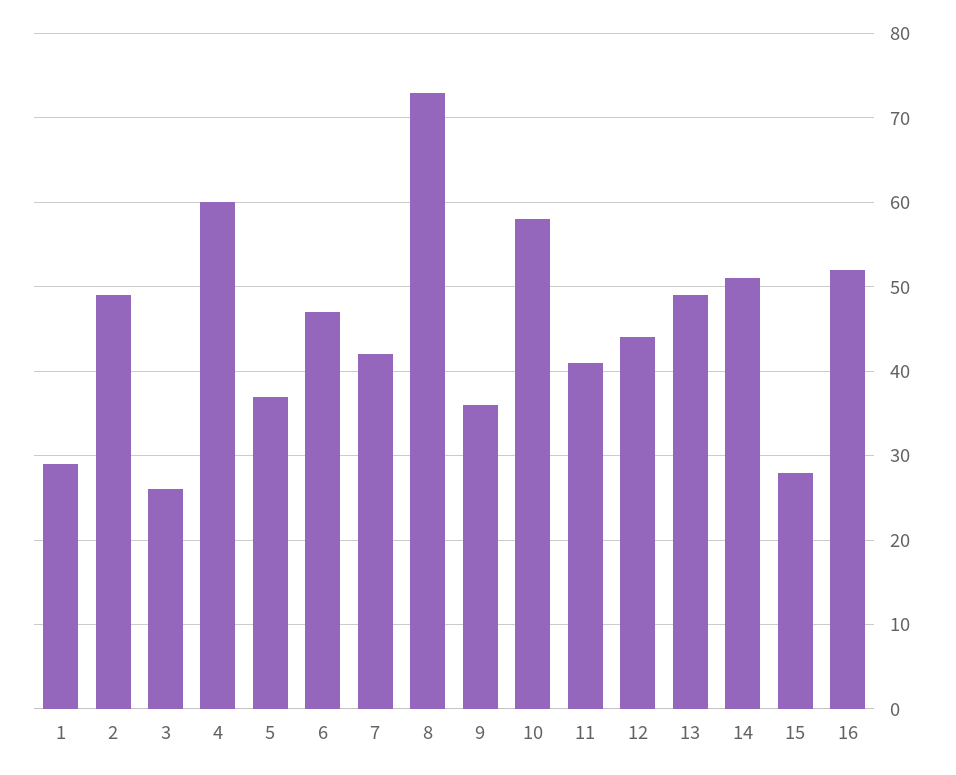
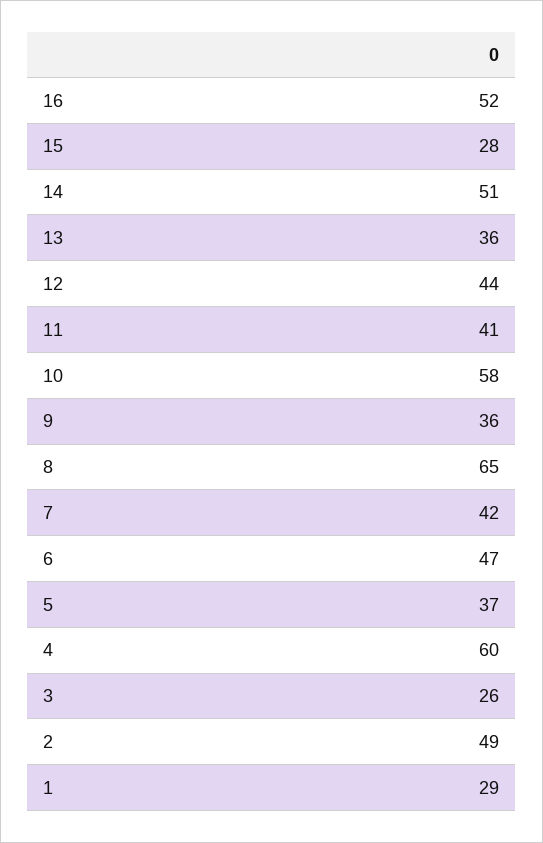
8: 73 -> 65
13: 49 -> 36

